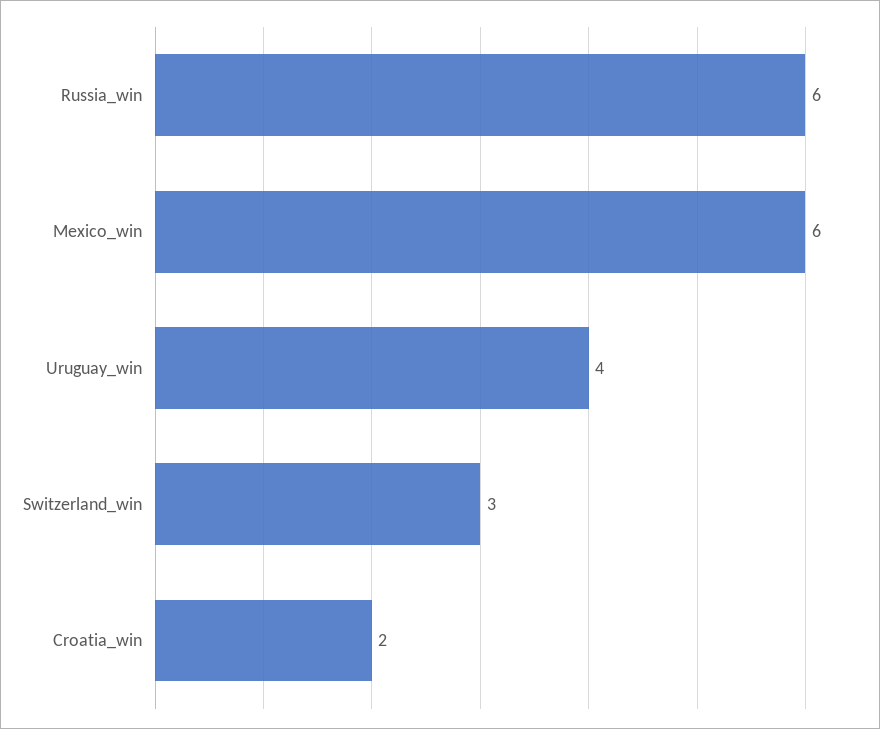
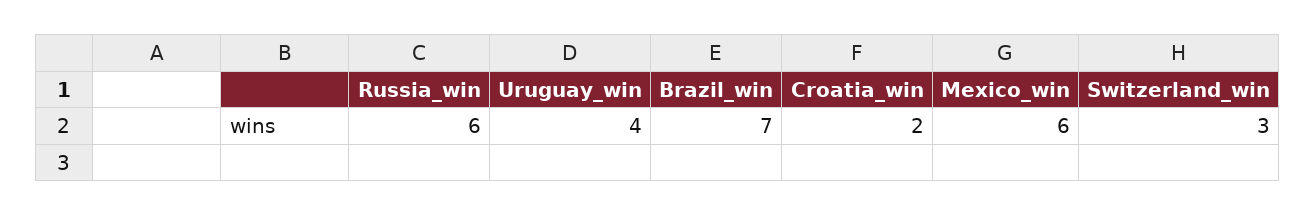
Brazil_win: none -> 7

